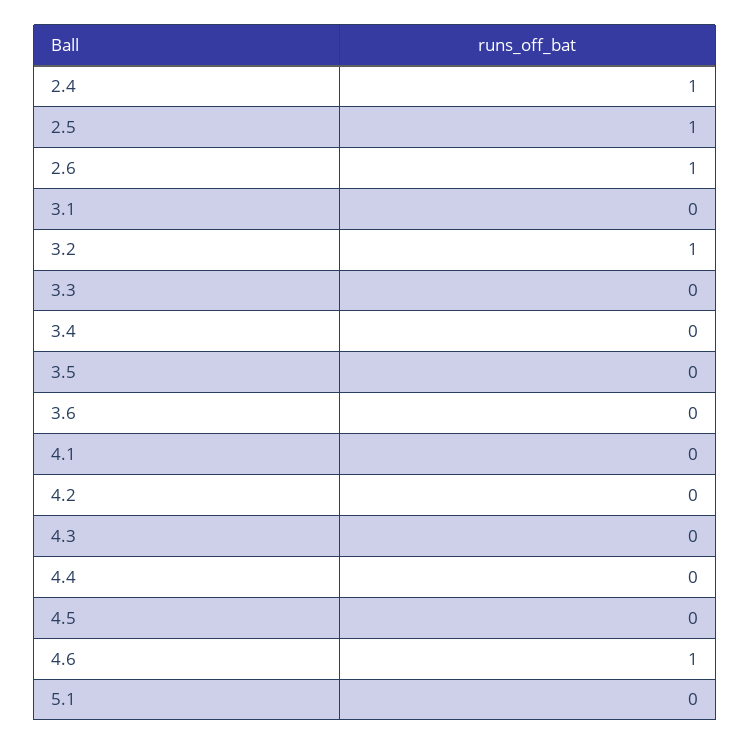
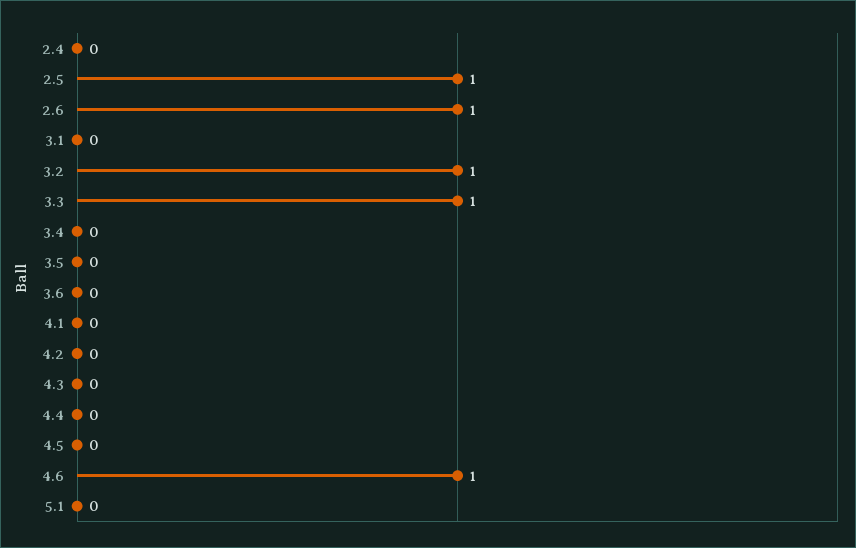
2.4: 1 -> 0
3.3: 0 -> 1

